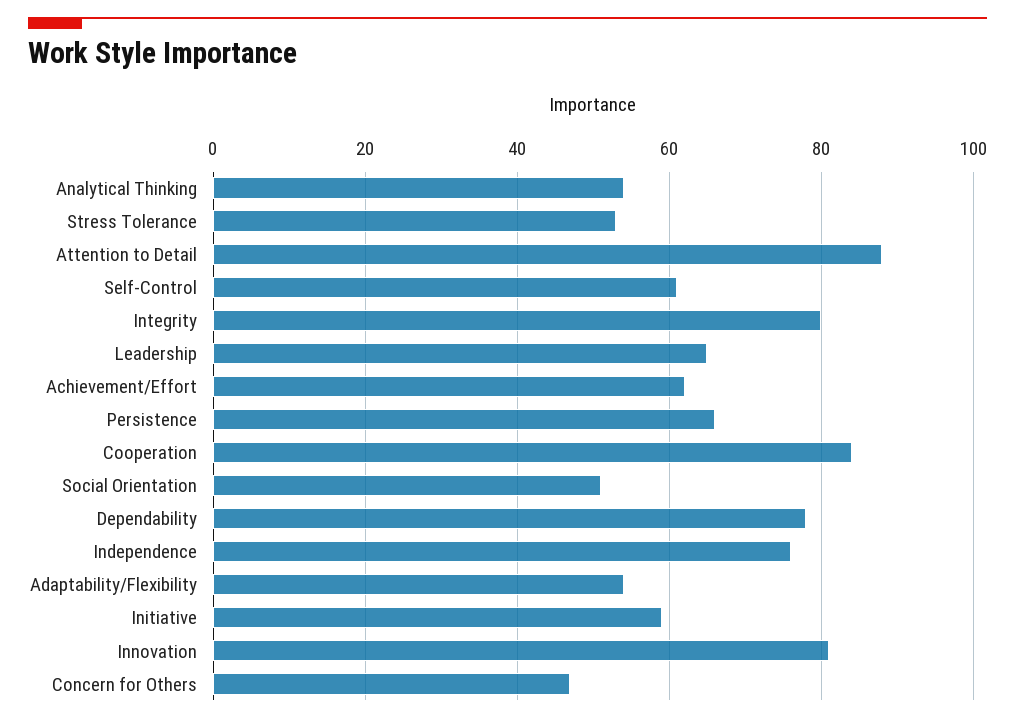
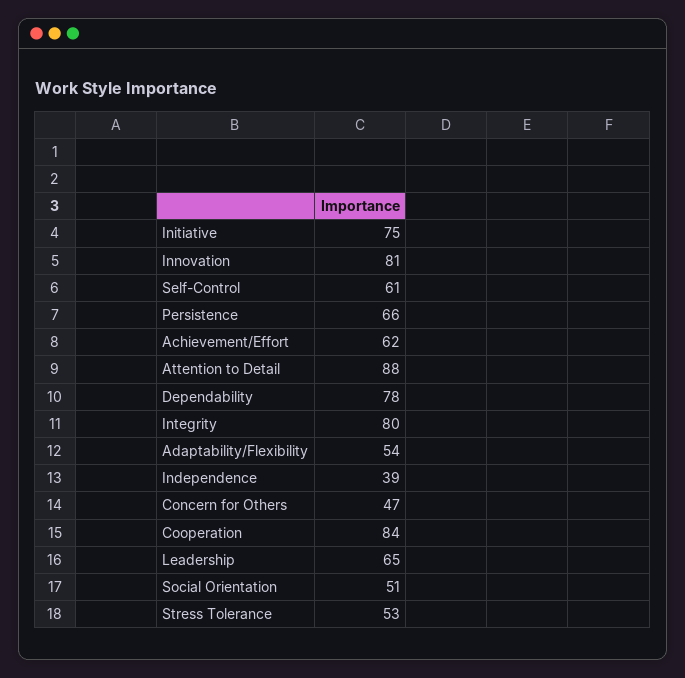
Analytical Thinking: 55 -> none
Independence: 75 -> 39
Initiative: 60 -> 75

